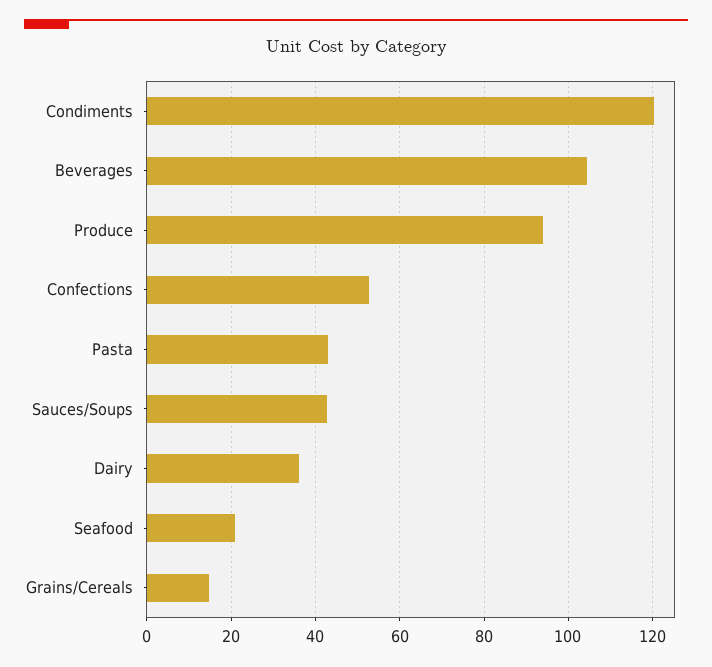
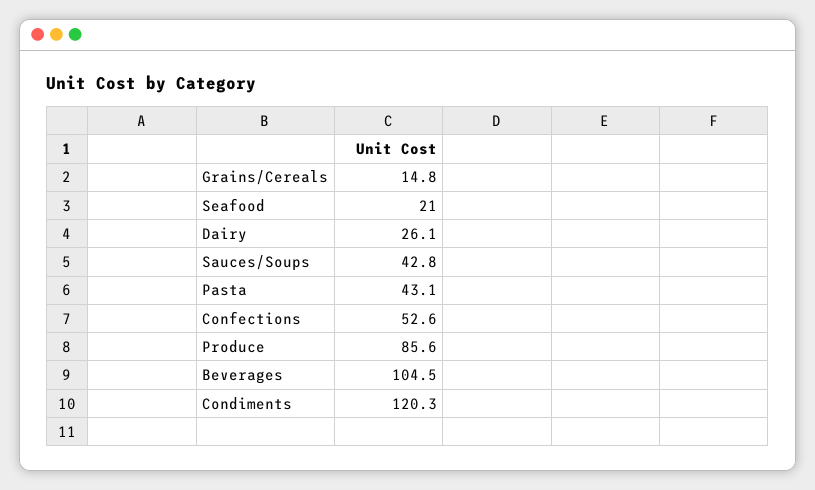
Produce: 94 -> 85.6
Dairy: 36 -> 26.1

